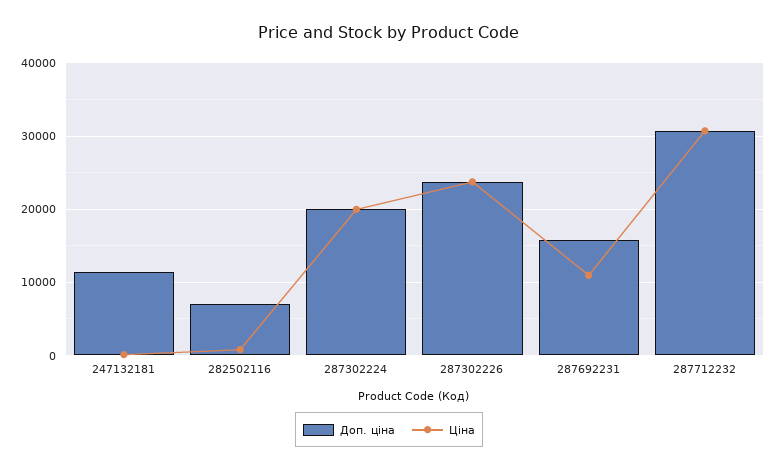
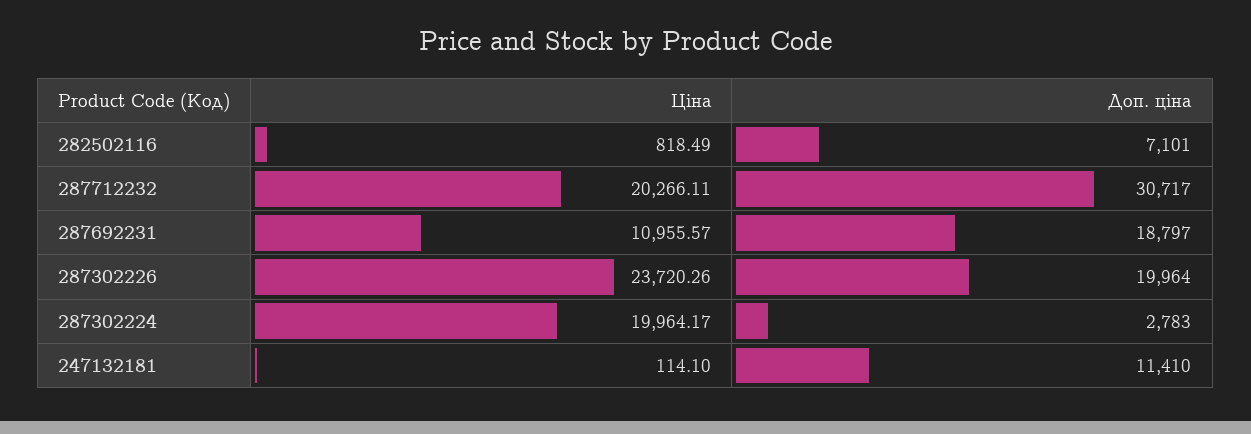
Доп. ціна, 287302224: 20000 -> 2783
Доп. ціна, 287302226: 24000 -> 19964
Доп. ціна, 287692231: 16000 -> 18797
Ціна, 287712232: 31000 -> 20266.11

